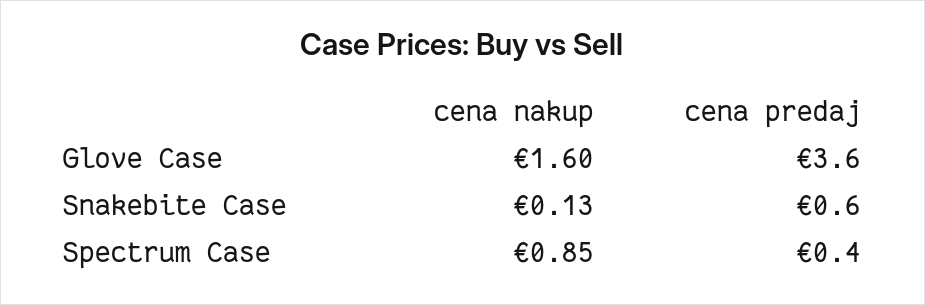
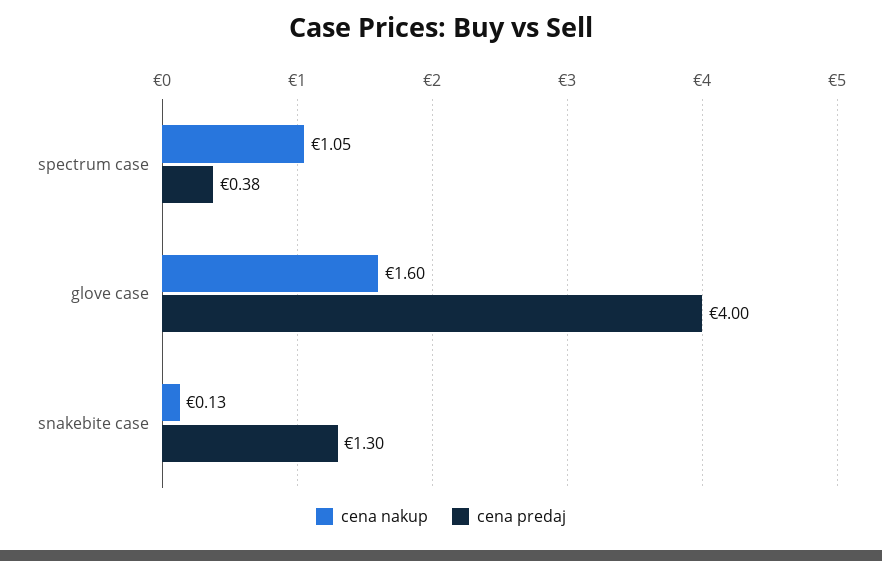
cena predaj, Glove Case: 3.6 -> 4
cena predaj, Snakebite Case: 0.6 -> 1.3
cena nakup, Spectrum Case: 0.85 -> 1.05

